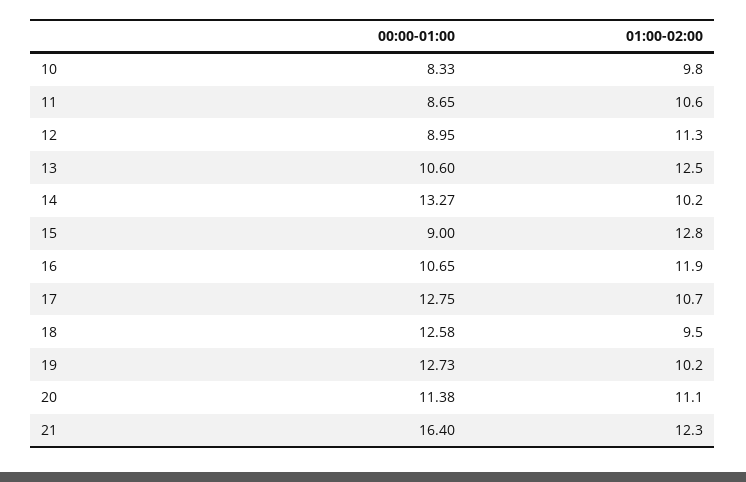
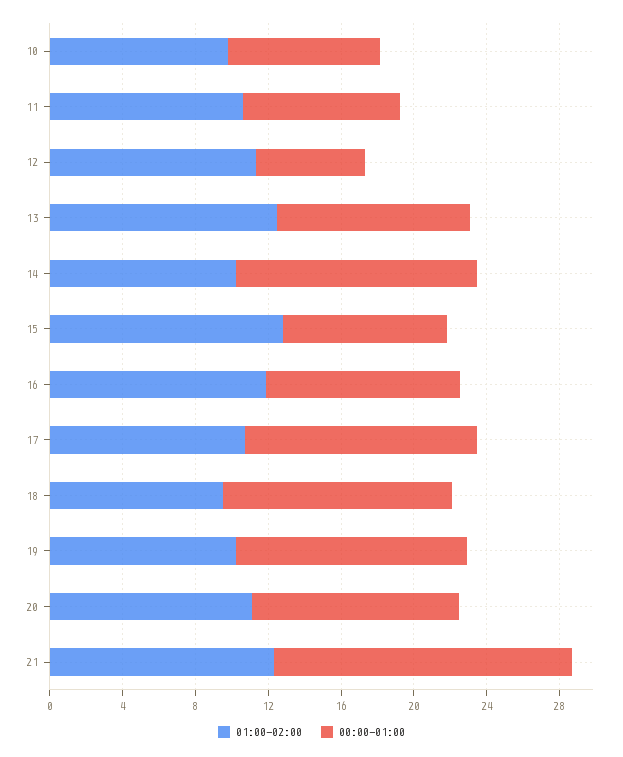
00:00-01:00, 12: 8.95 -> 6

